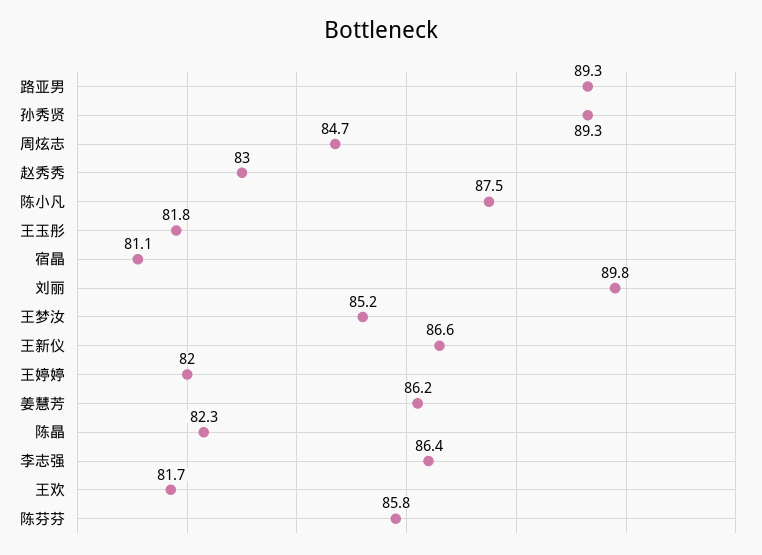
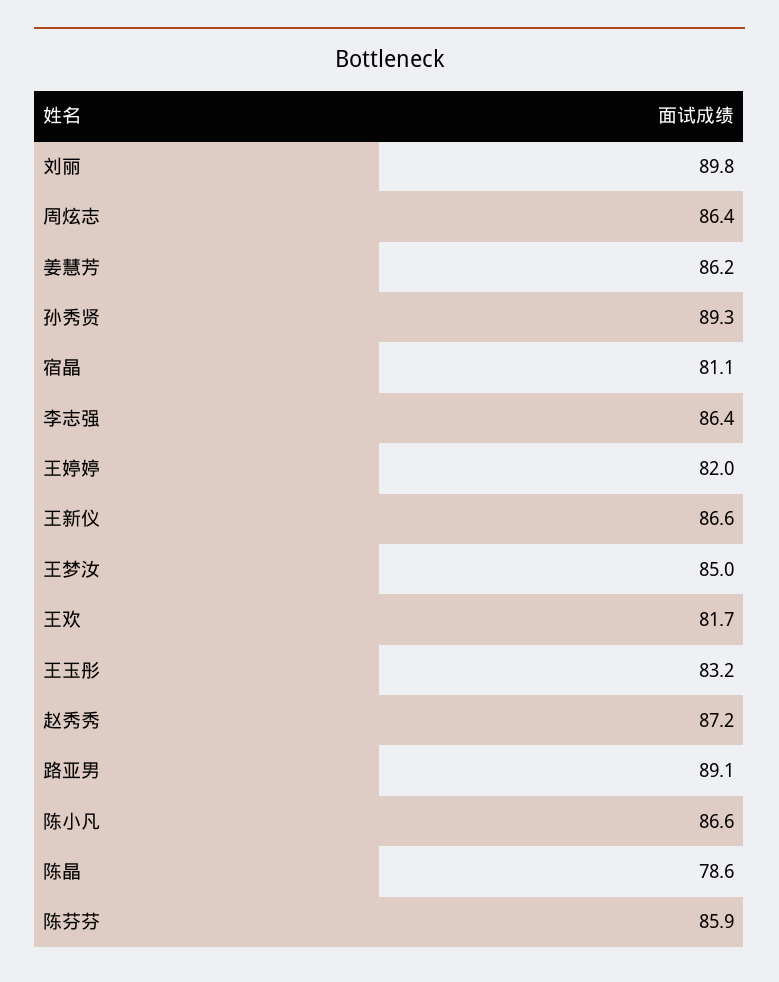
路亚男: 89.3 -> 89.1
周炫志: 84.7 -> 86.4
赵秀秀: 83 -> 87.2
陈小凡: 87.5 -> 86.6
王玉彤: 81.8 -> 83.2
王梦汝: 85.2 -> 85
陈晶: 82.3 -> 78.6
陈芬芬: 85.8 -> 85.9

